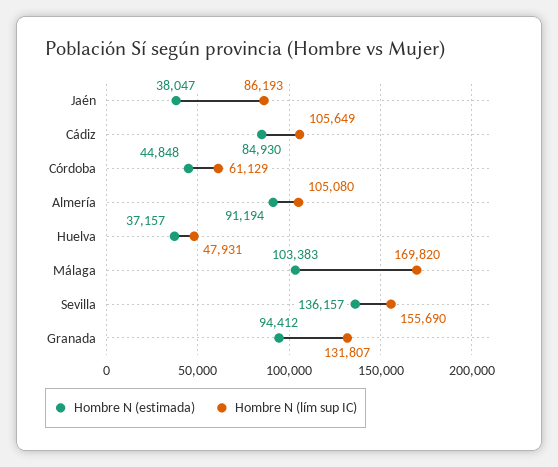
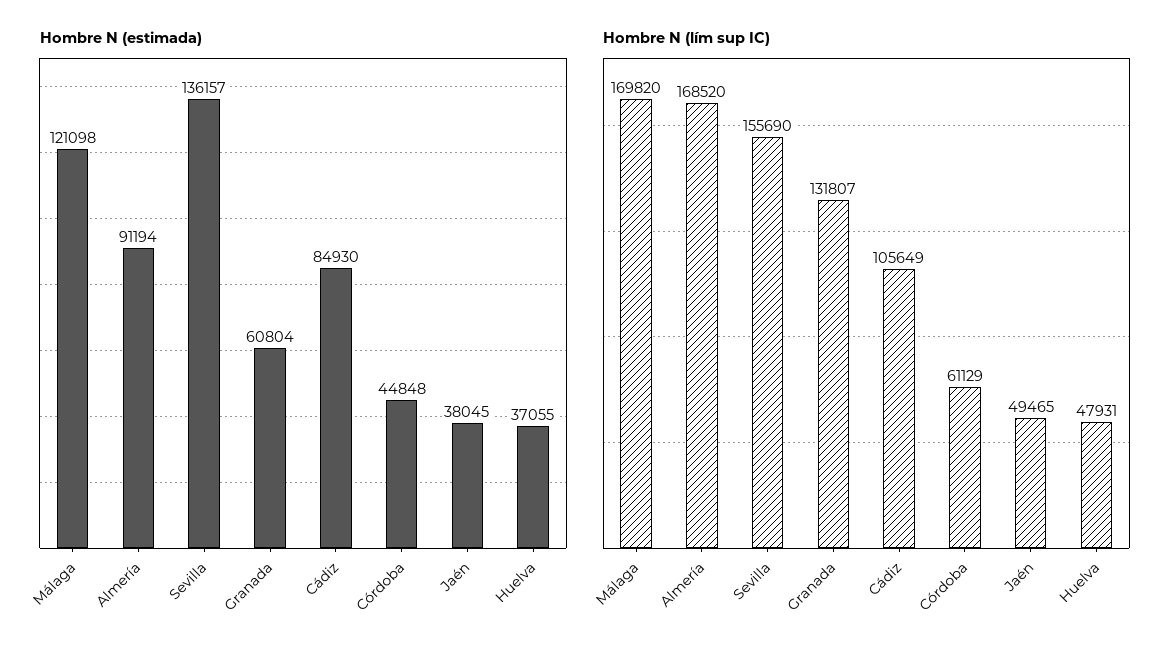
Hombre N (estimada), Jaén: 38047 -> 38045
Hombre N (lím sup IC), Jaén: 86193 -> 49465
Hombre N (lím sup IC), Almería: 105080 -> 168520
Hombre N (estimada), Huelva: 37157 -> 37055
Hombre N (estimada), Málaga: 103383 -> 121098
Hombre N (estimada), Granada: 94412 -> 60804

